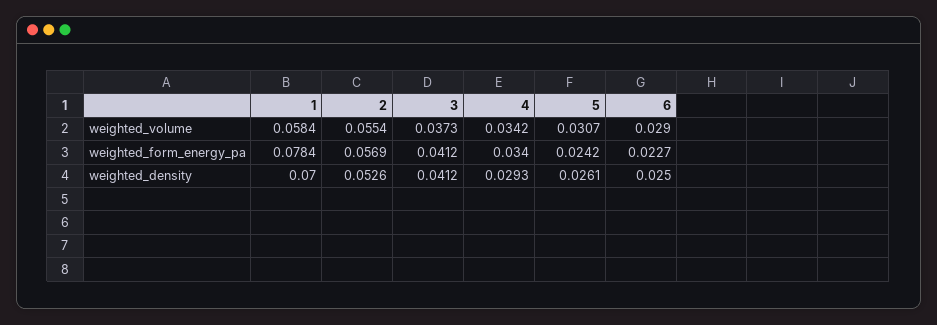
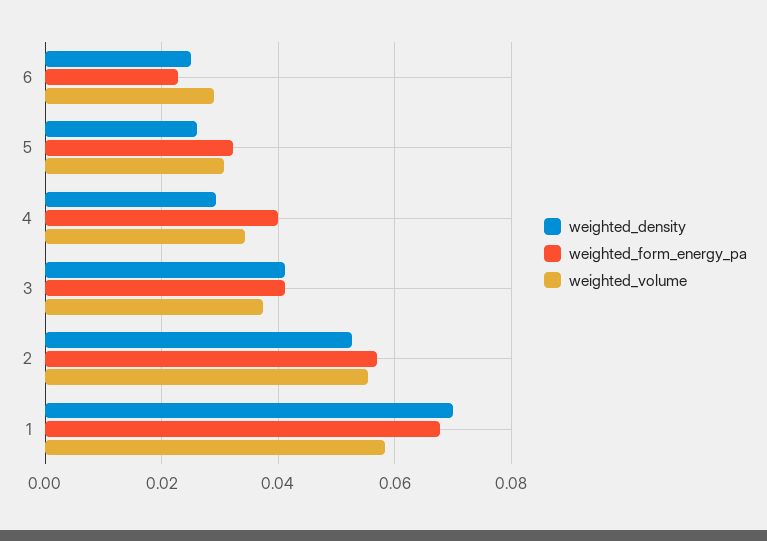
weighted_form_energy_pa, 1: 0.0784 -> 0.068
weighted_form_energy_pa, 4: 0.034 -> 0.04
weighted_form_energy_pa, 5: 0.0242 -> 0.032

